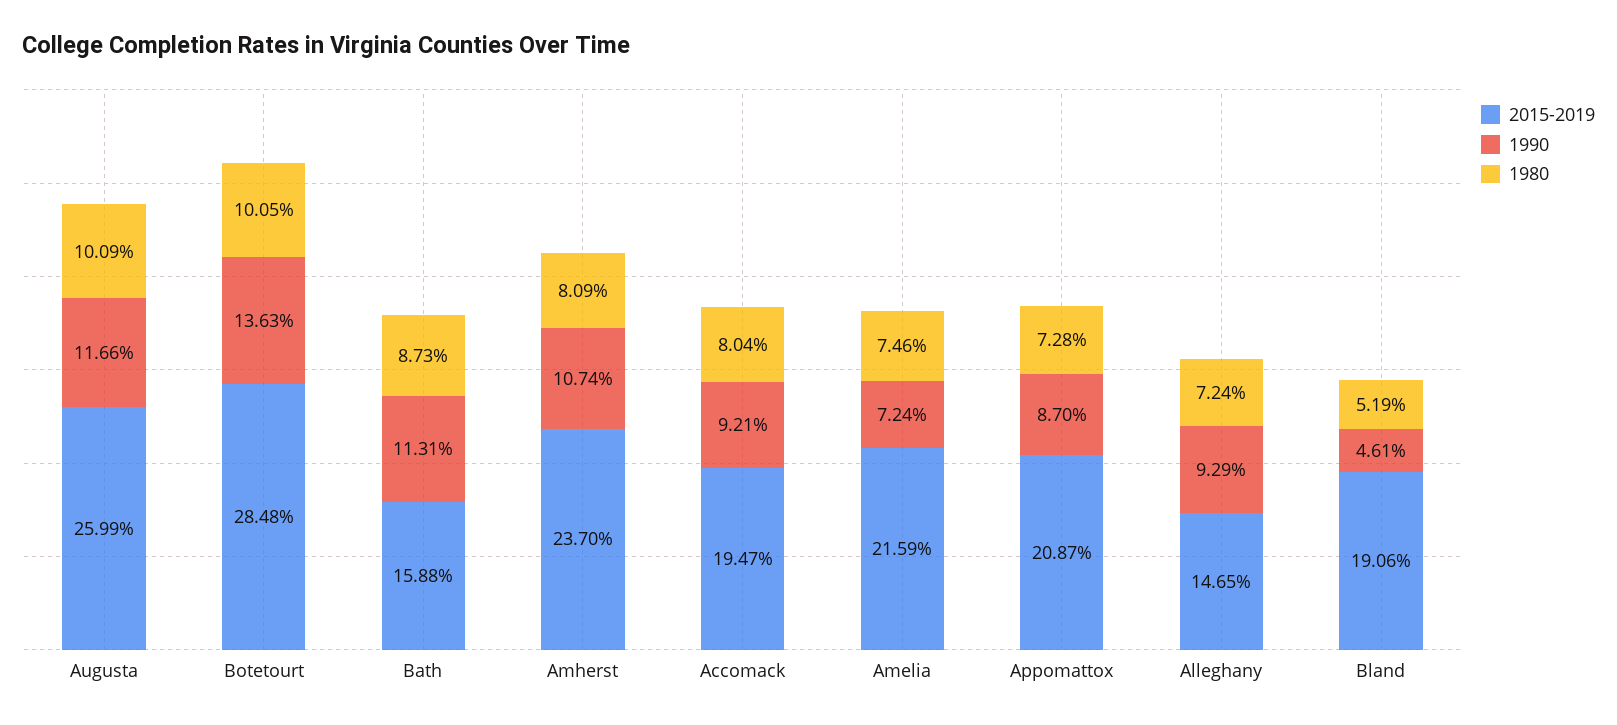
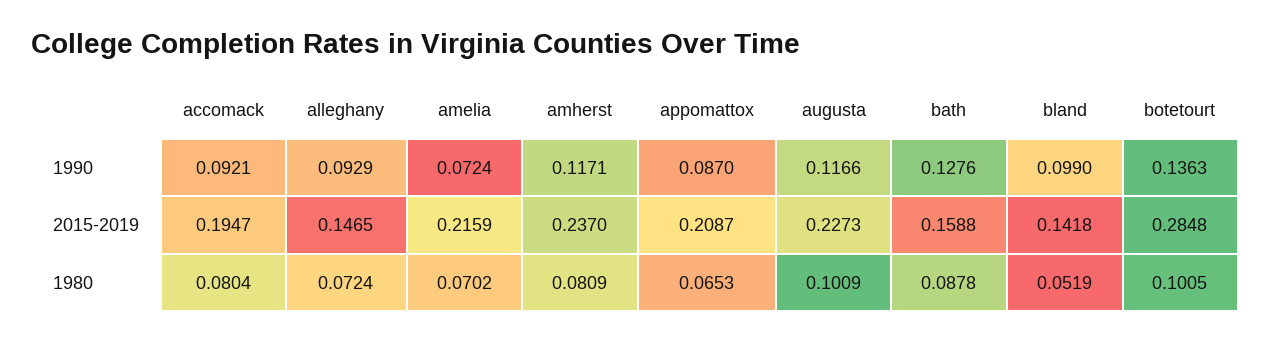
2015-2019, Augusta: 0.2599 -> 0.2273
1990, Bath: 0.1131 -> 0.1276
1980, Bath: 0.0873 -> 0.0878
1990, Amherst: 0.1074 -> 0.1171
1980, Amelia: 0.0746 -> 0.0702
1980, Appomattox: 0.0728 -> 0.0653
2015-2019, Bland: 0.1906 -> 0.1418
1990, Bland: 0.0461 -> 0.099

